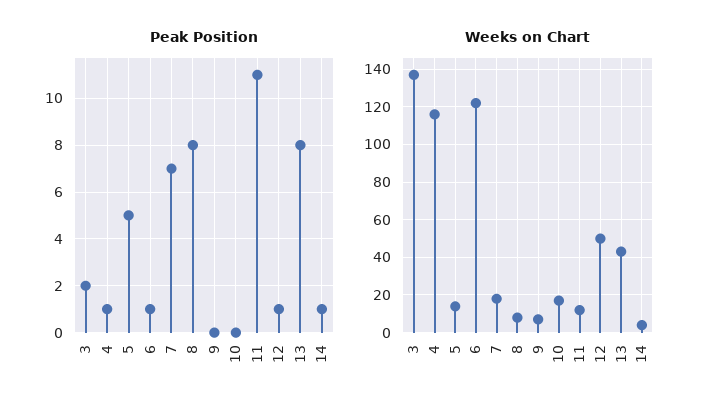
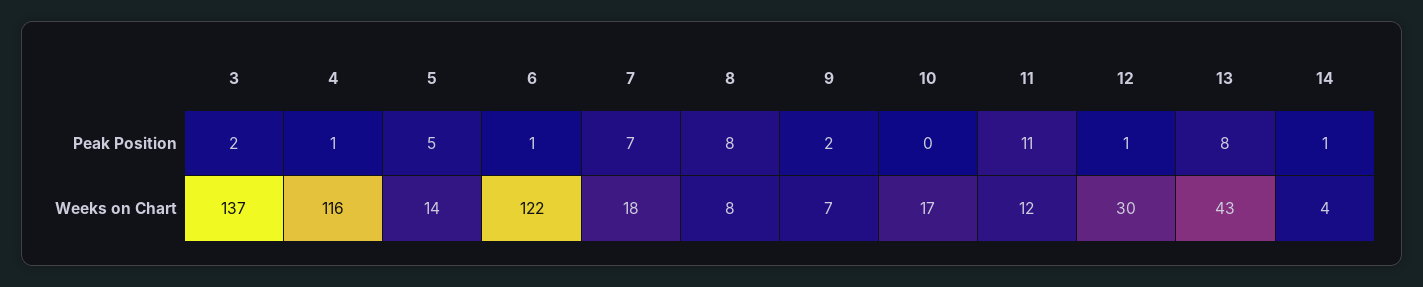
Peak Position, 9: 0 -> 2
Weeks on Chart, 12: 50 -> 30

